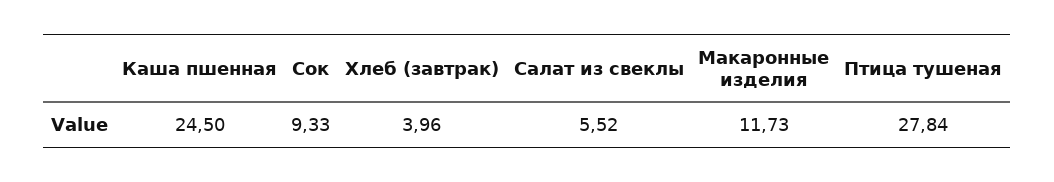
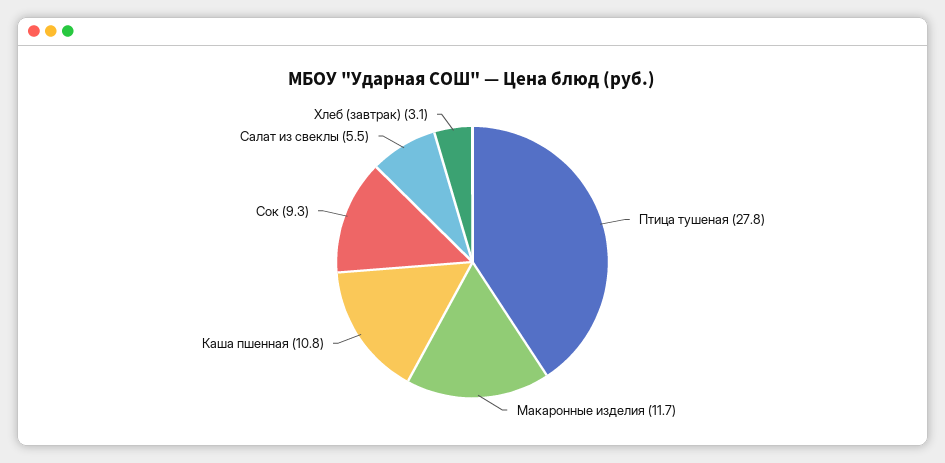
Каша пшенная: 24.5 -> 10.8
Хлеб (завтрак): 3.96 -> 3.1

